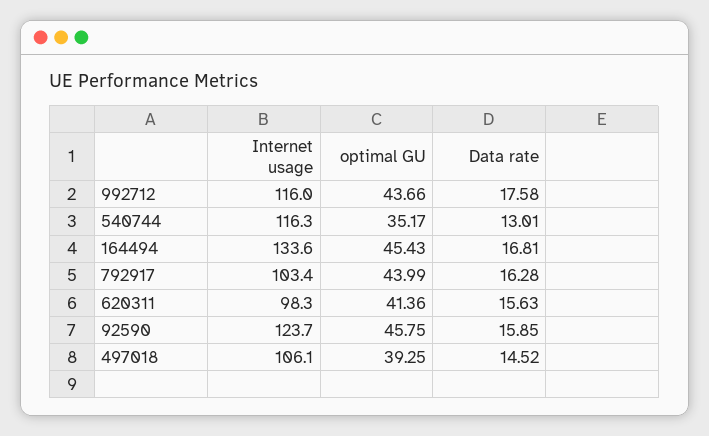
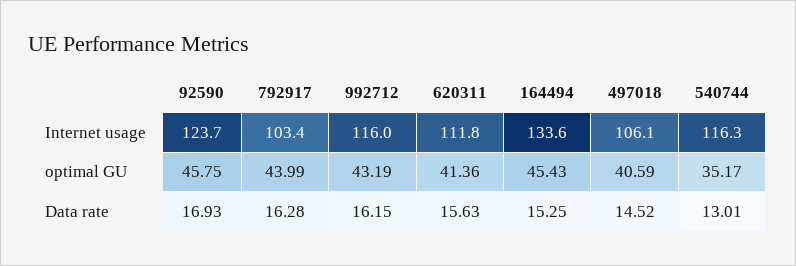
optimal GU, 992712: 43.66 -> 43.19
Data rate, 992712: 17.58 -> 16.15
Data rate, 164494: 16.81 -> 15.25
Internet usage, 620311: 98.3 -> 111.8
Data rate, 92590: 15.85 -> 16.93
optimal GU, 497018: 39.25 -> 40.59

